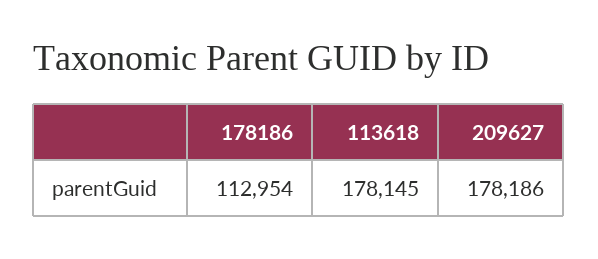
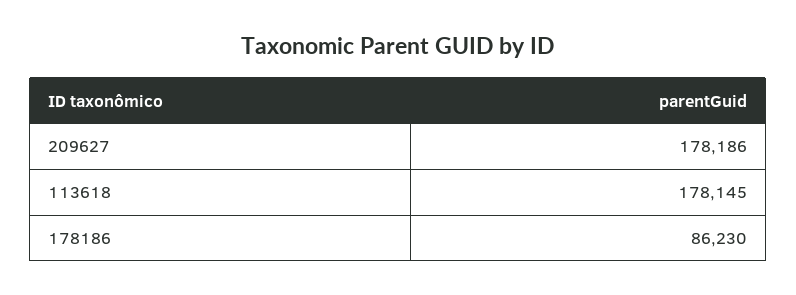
178186: 112954 -> 86230

